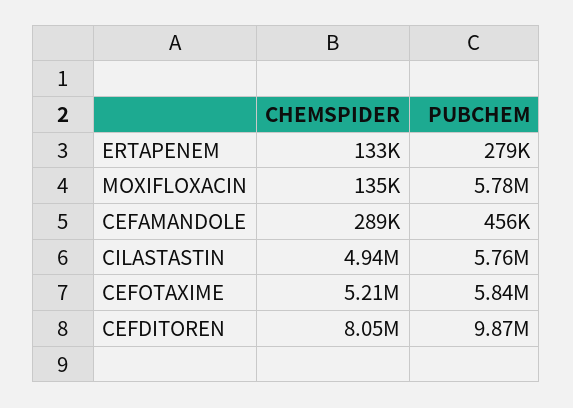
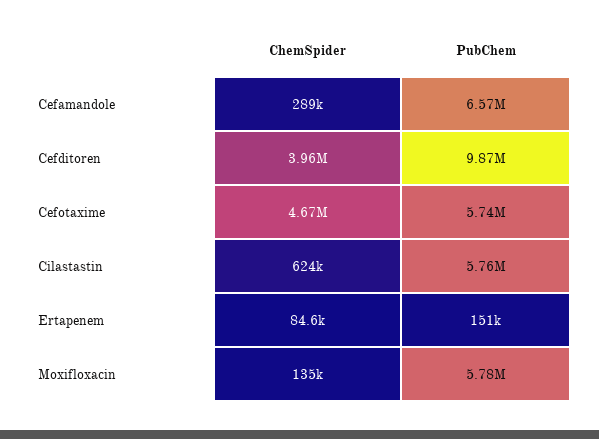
CHEMSPIDER, ERTAPENEM: 133000 -> 84600
PUBCHEM, ERTAPENEM: 279000 -> 151000
PUBCHEM, CEFAMANDOLE: 456000 -> 6570000
CHEMSPIDER, CILASTASTIN: 4940000 -> 624000
CHEMSPIDER, CEFOTAXIME: 5210000 -> 4670000
PUBCHEM, CEFOTAXIME: 5840000 -> 5740000
CHEMSPIDER, CEFDITOREN: 8050000 -> 3960000

